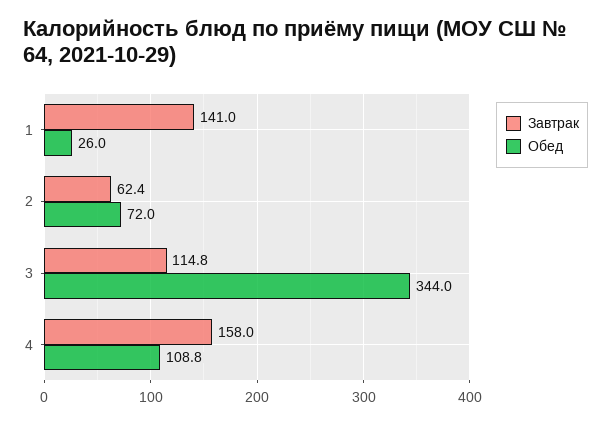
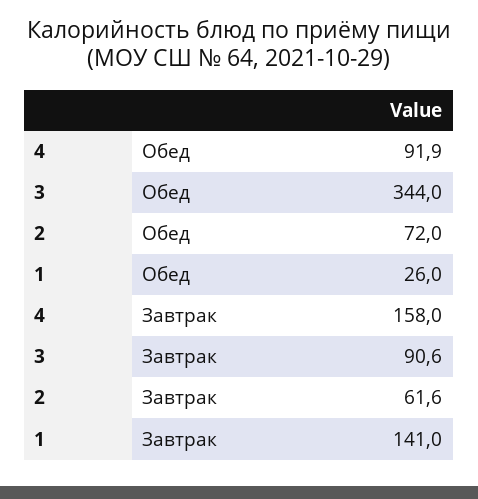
Завтрак, 2: 62.4 -> 61.6
Завтрак, 3: 114.8 -> 90.6
Обед, 4: 108.8 -> 91.9

